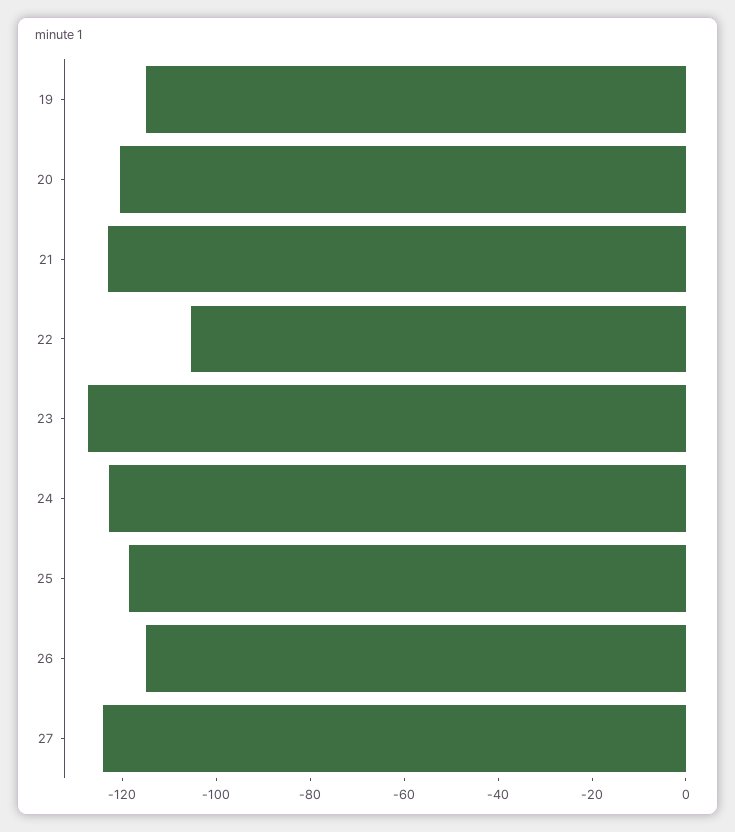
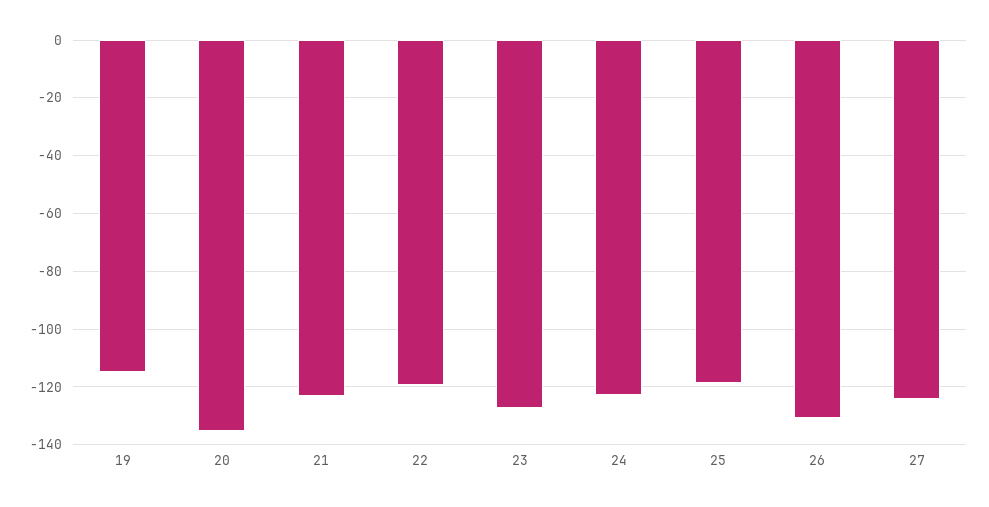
20: -120 -> -135
22: -105 -> -120
26: -115 -> -130

